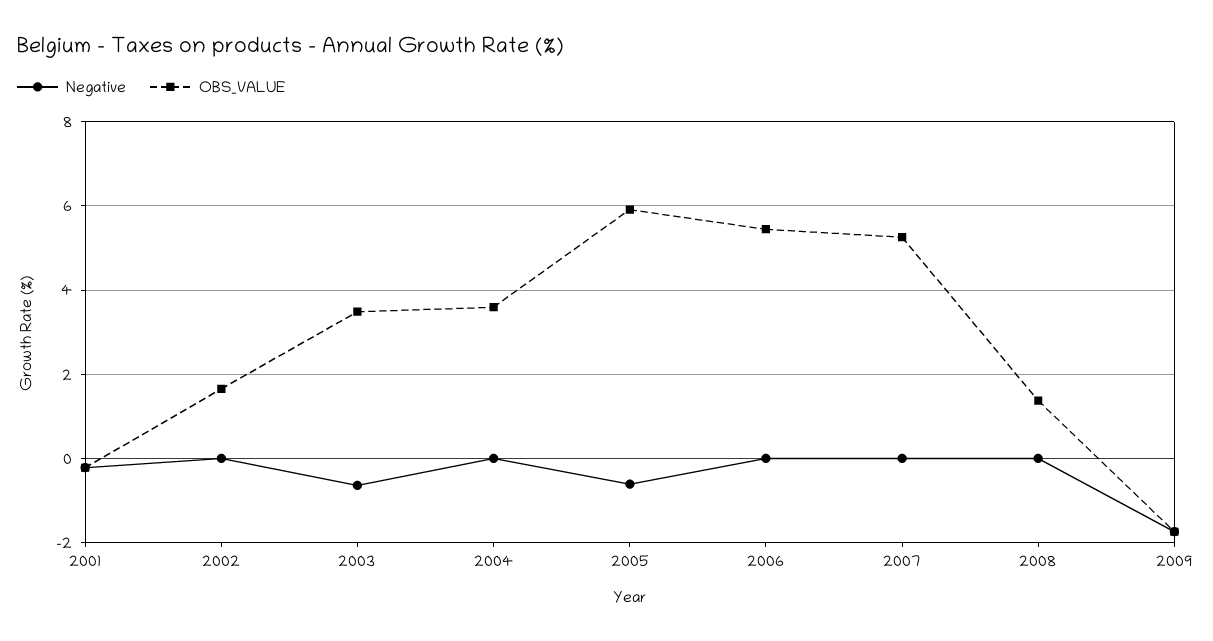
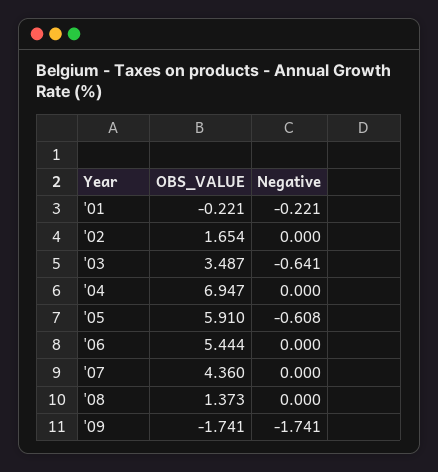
OBS_VALUE, 2004: 3.6 -> 6.947
OBS_VALUE, 2007: 5.2 -> 4.36

